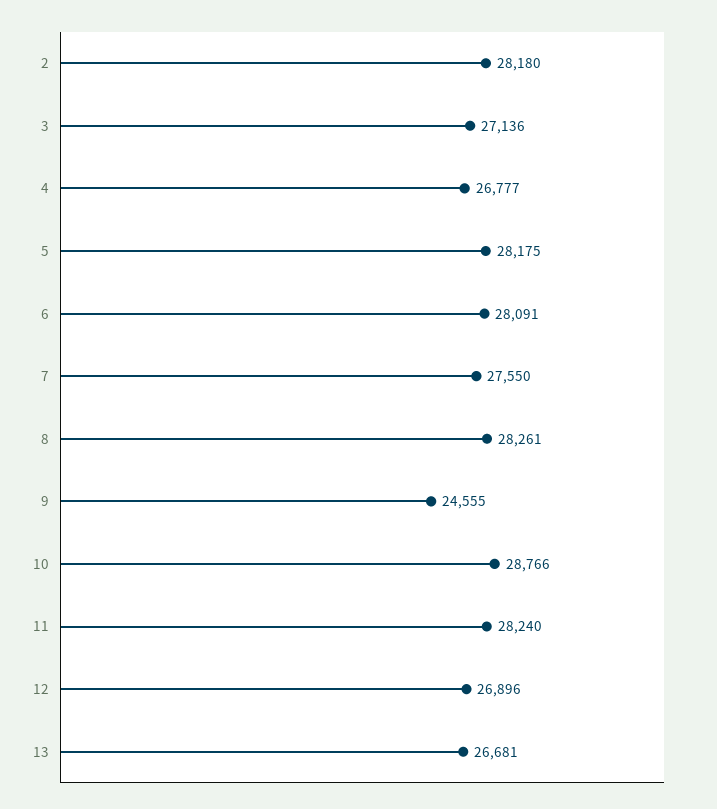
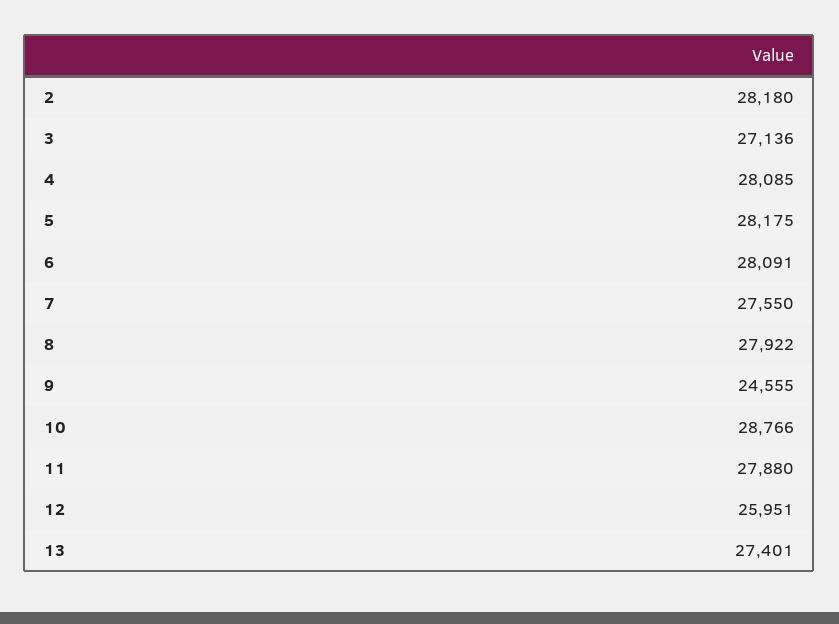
4: 26777 -> 28085
8: 28261 -> 27922
11: 28240 -> 27880
12: 26896 -> 25951
13: 26681 -> 27401

